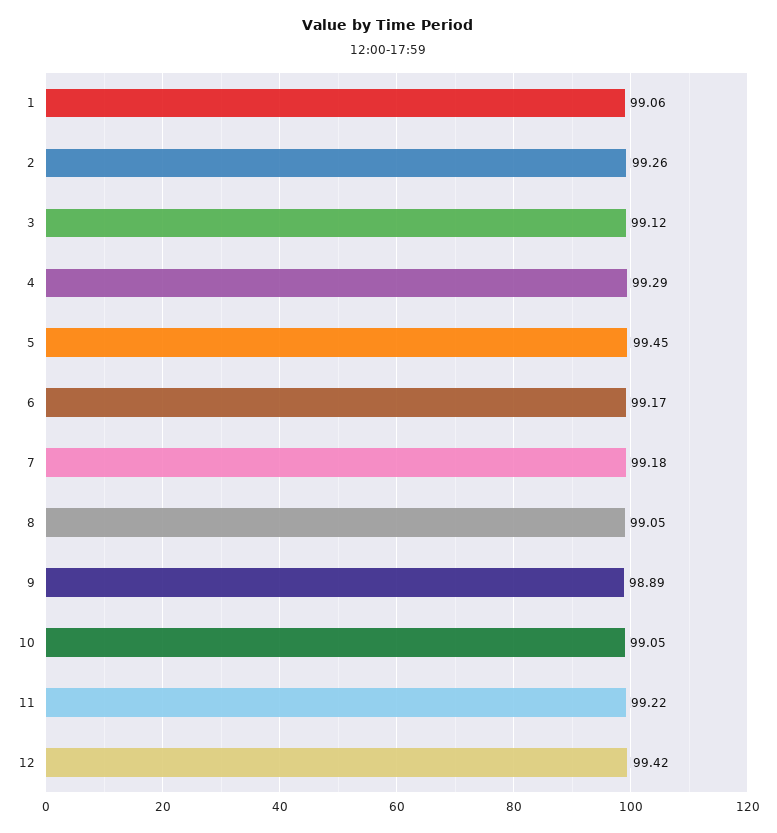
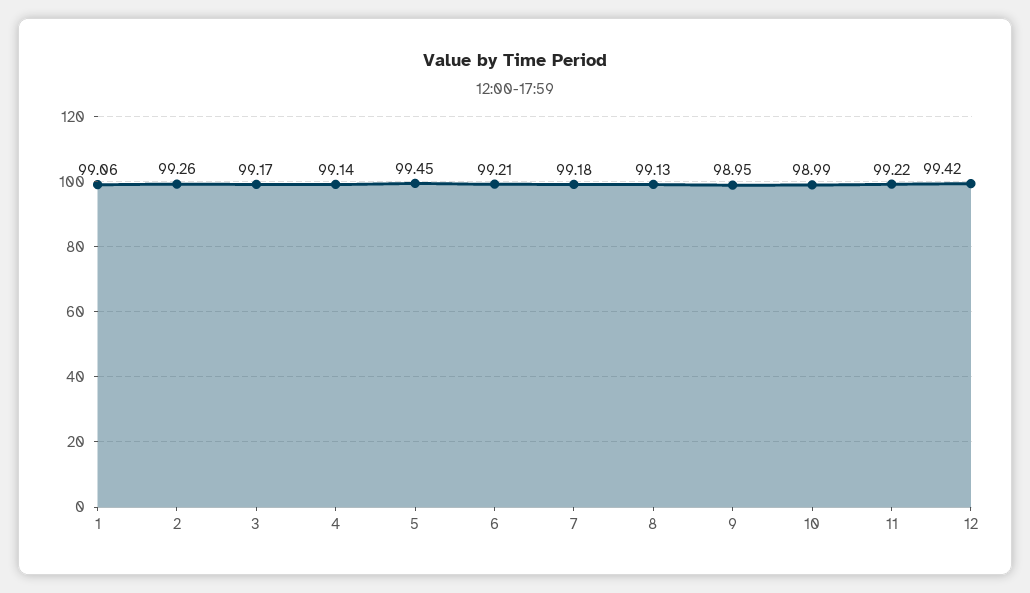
3: 99.12 -> 99.17
4: 99.29 -> 99.14
6: 99.17 -> 99.21
8: 99.05 -> 99.13
9: 98.89 -> 98.95
10: 99.05 -> 98.99

